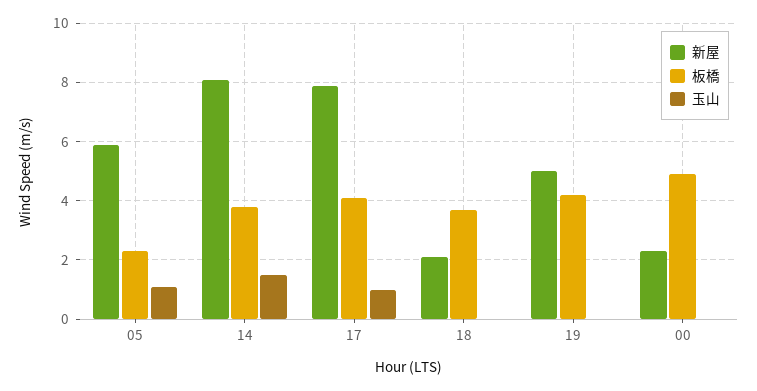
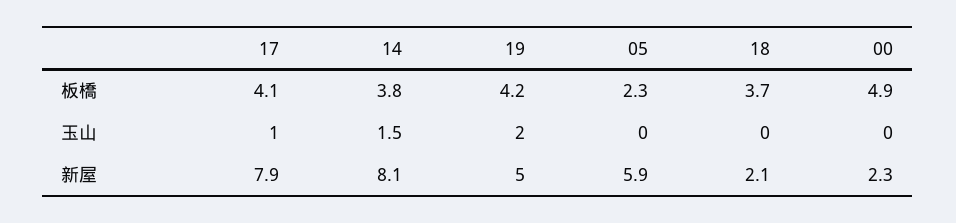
玉山, 05: 1 -> 0
玉山, 19: 0 -> 2

